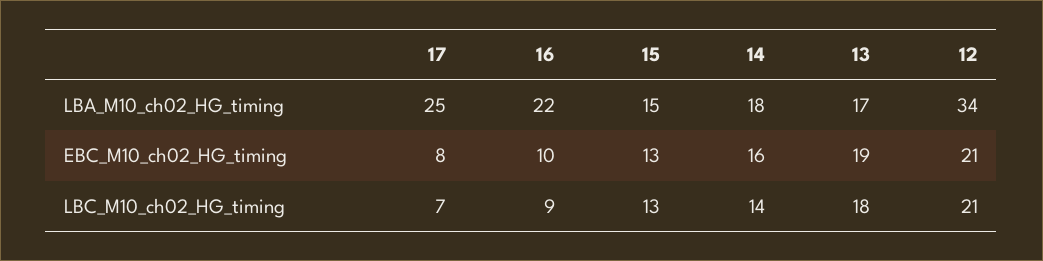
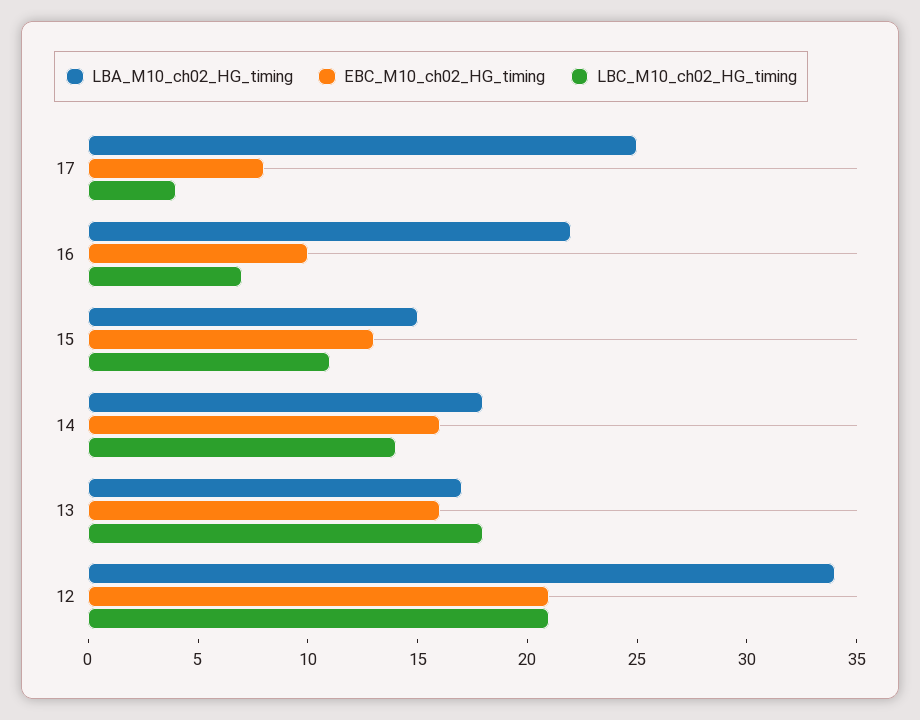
EBC_M10_ch02_HG_timing, 13: 19 -> 16
LBC_M10_ch02_HG_timing, 17: 7 -> 4
LBC_M10_ch02_HG_timing, 16: 9 -> 7
LBC_M10_ch02_HG_timing, 15: 13 -> 11

